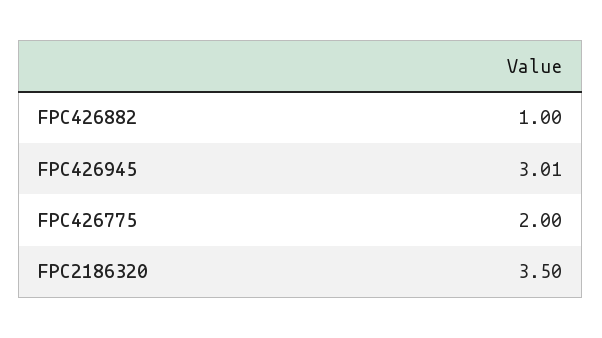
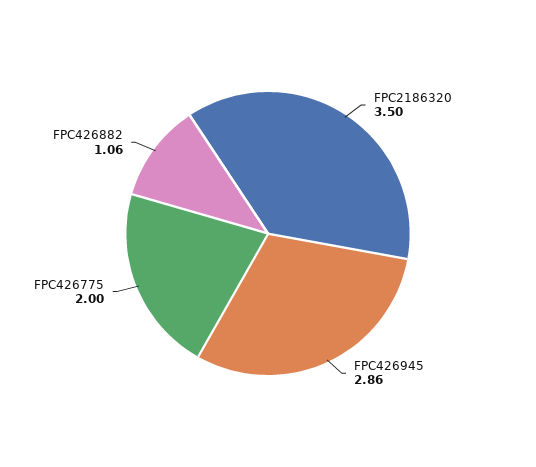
FPC426882: 1 -> 1.06
FPC426945: 3.01 -> 2.86

